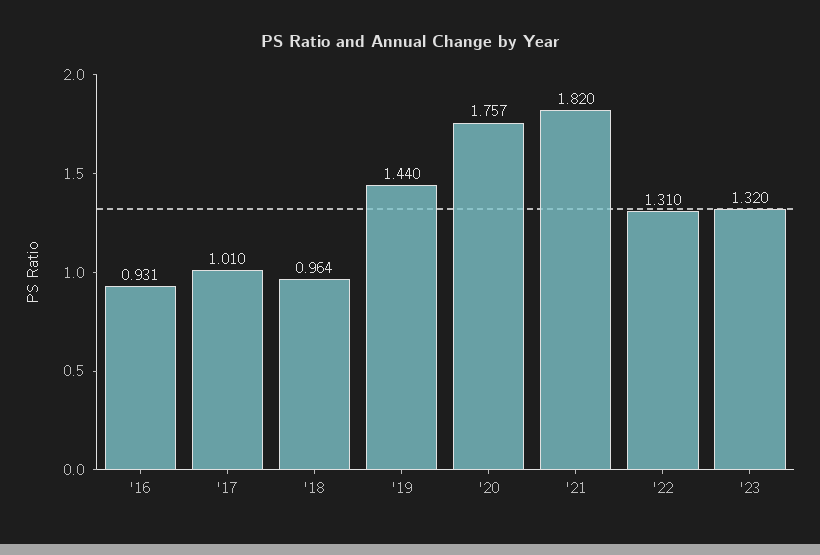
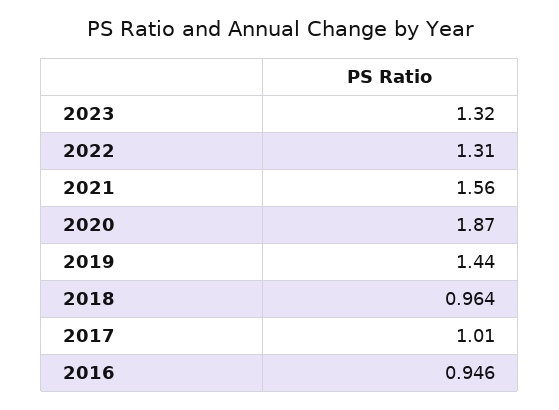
'16: 0.931 -> 0.946
'20: 1.757 -> 1.87
'21: 1.82 -> 1.56

